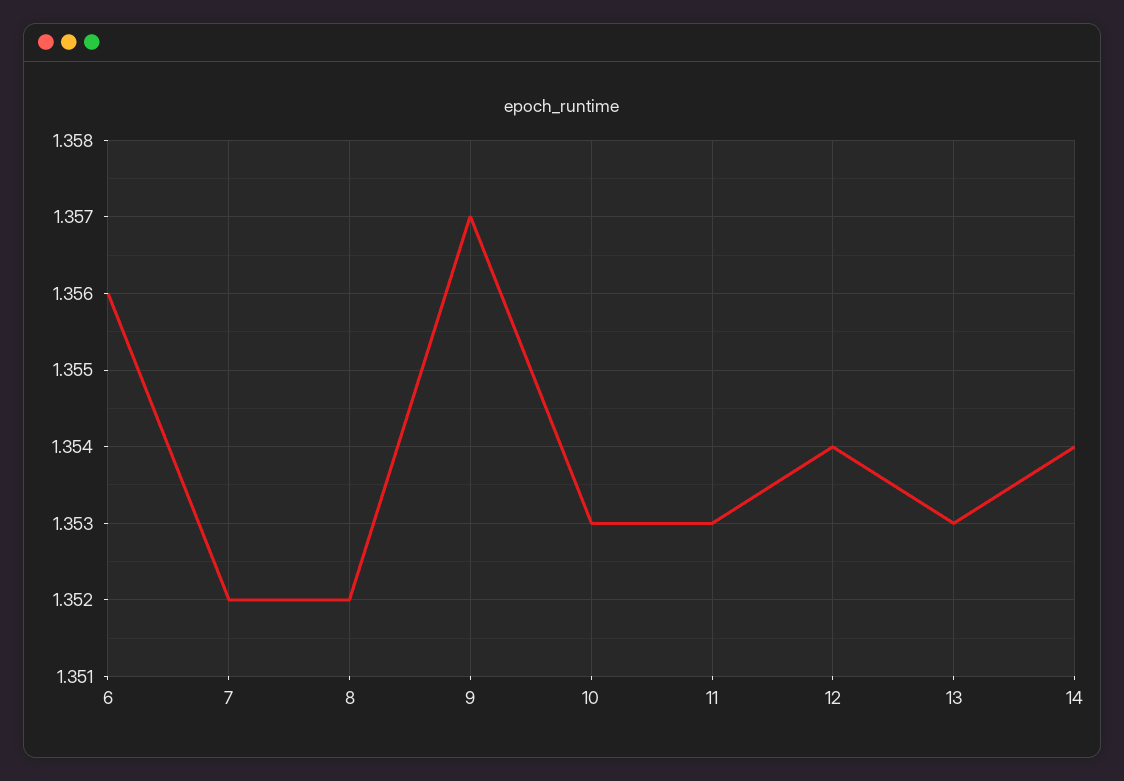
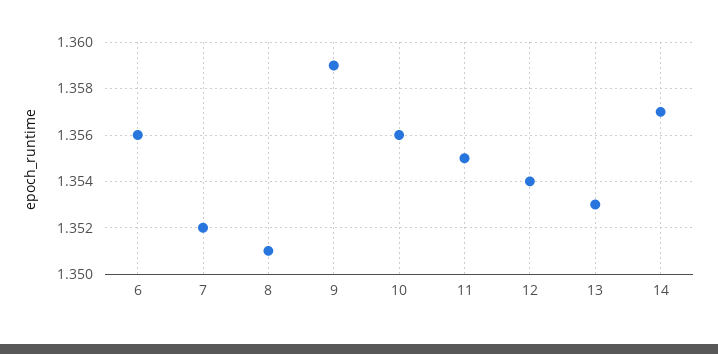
8: 1.352 -> 1.351
9: 1.357 -> 1.359
10: 1.353 -> 1.356
11: 1.353 -> 1.355
14: 1.354 -> 1.357

